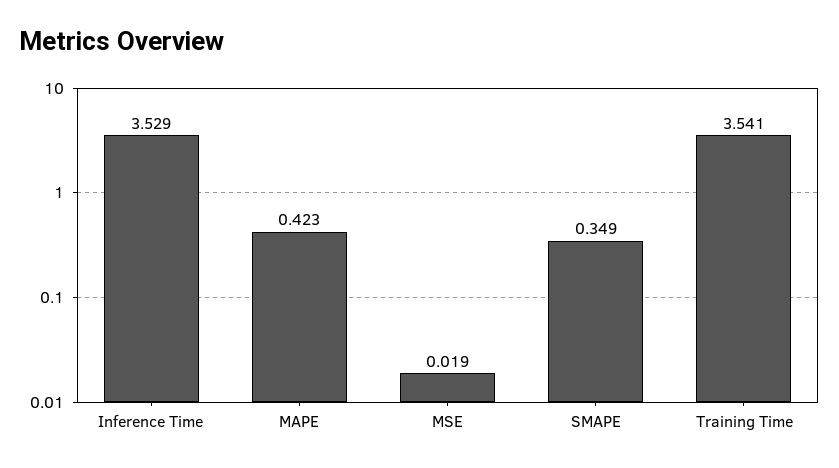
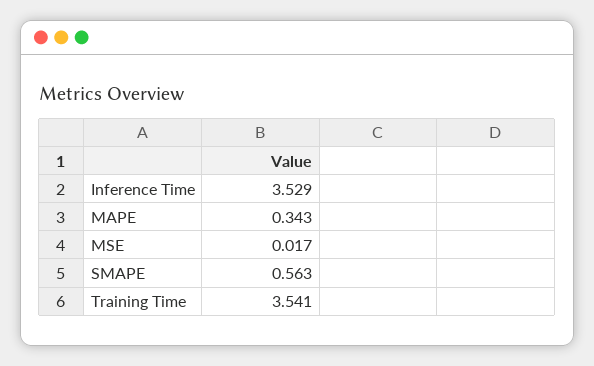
MAPE: 0.423 -> 0.343
MSE: 0.019 -> 0.017
SMAPE: 0.349 -> 0.563

